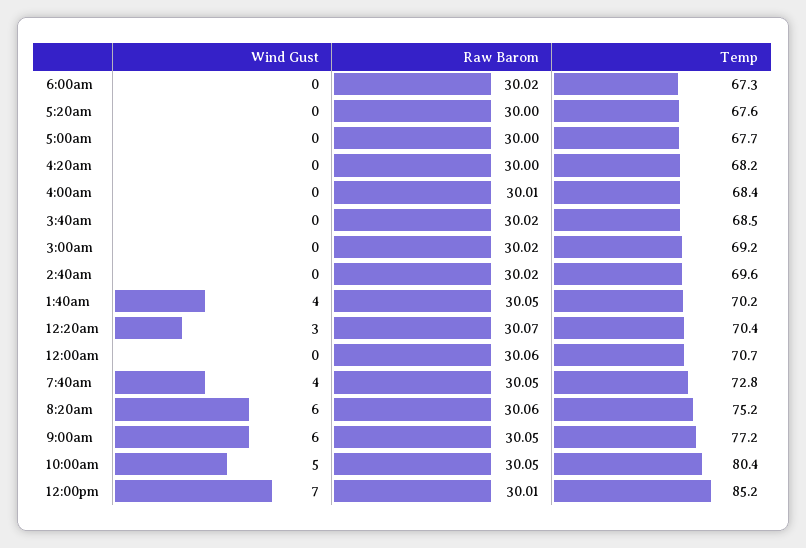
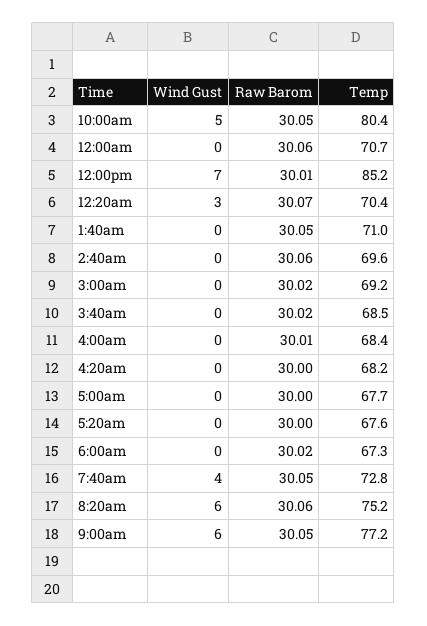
Raw Barom, 2:40am: 30.02 -> 30.06
Wind Gust, 1:40am: 4 -> 0
Temp, 1:40am: 70.2 -> 71

